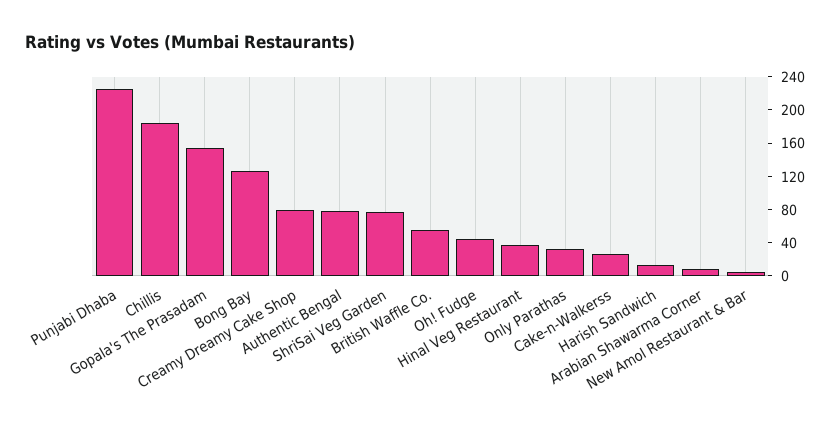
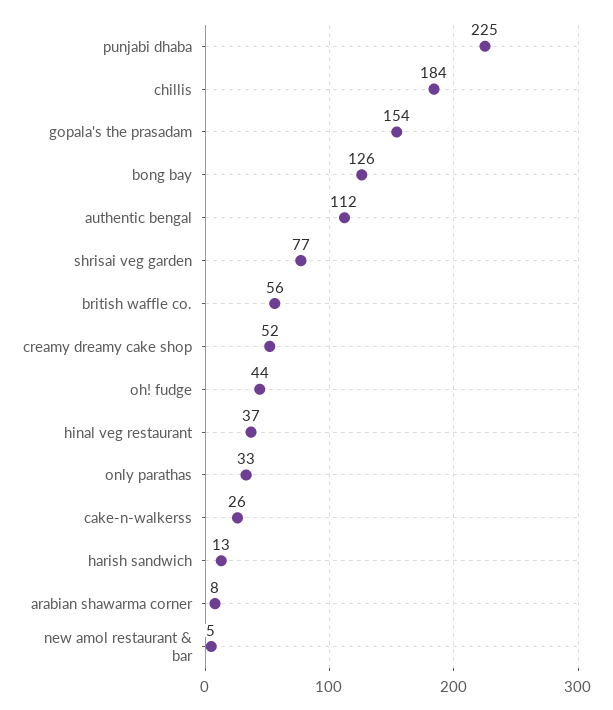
Creamy Dreamy Cake Shop: 80 -> 52
Authentic Bengal: 80 -> 112

